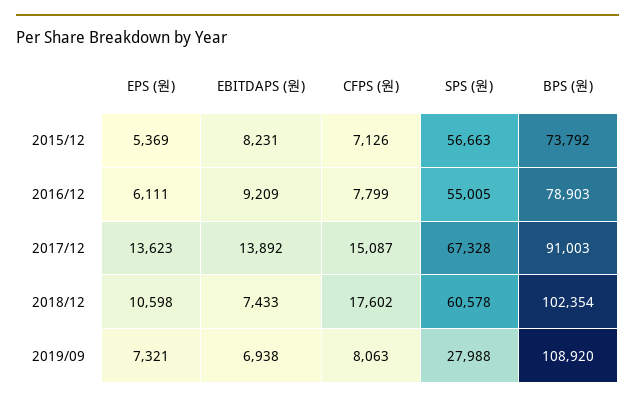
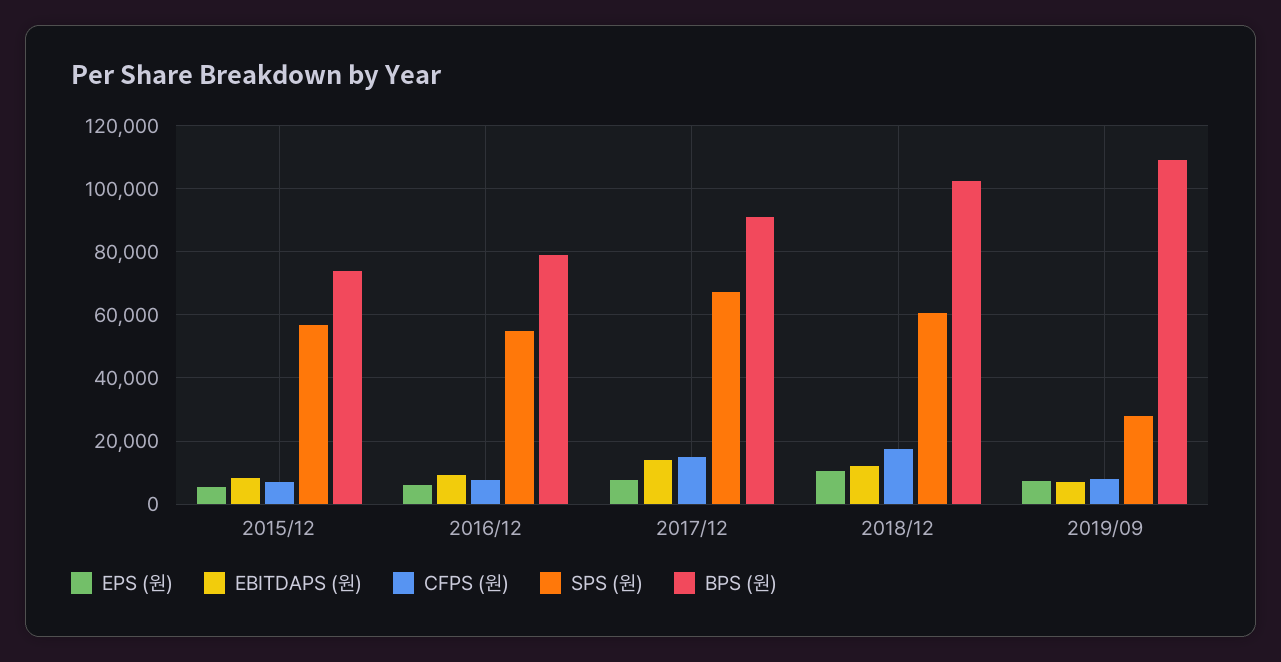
EPS (원), 2017/12: 13623 -> 8000
EBITDAPS (원), 2018/12: 7433 -> 12000

